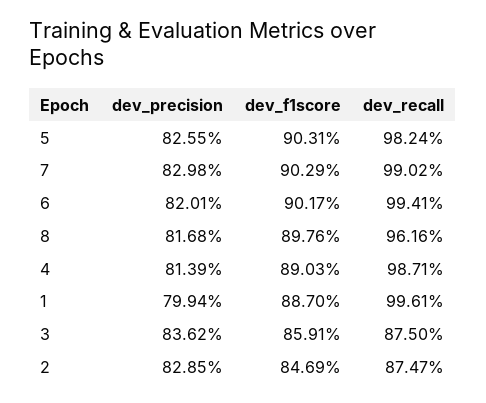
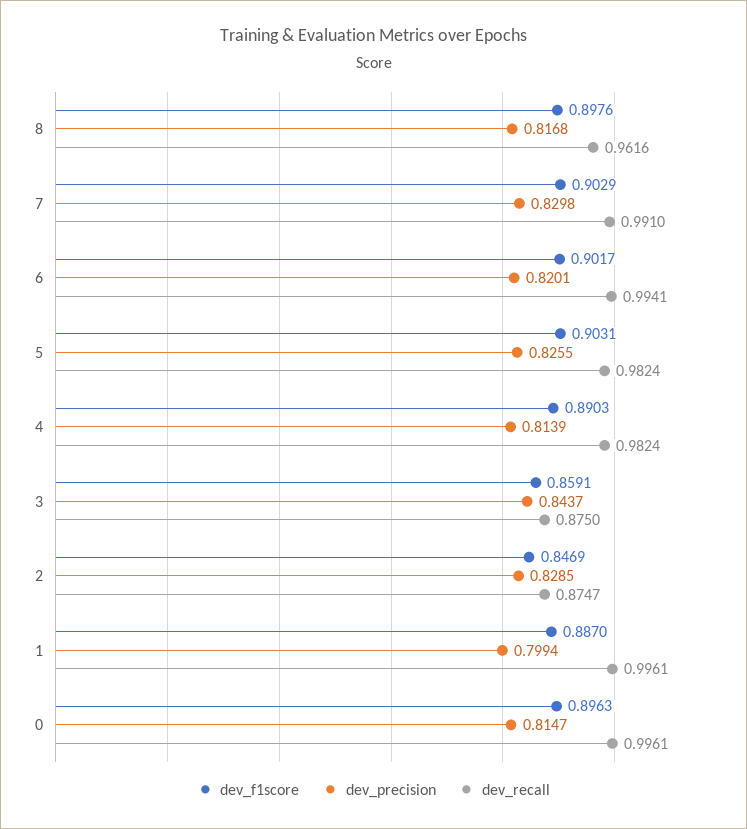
dev_recall, 7: 0.9902 -> 0.991
dev_recall, 4: 0.9871 -> 0.9824
dev_precision, 3: 0.8362 -> 0.8437
dev_f1score, 0: none -> 0.8963
dev_precision, 0: none -> 0.8147
dev_recall, 0: none -> 0.9961

